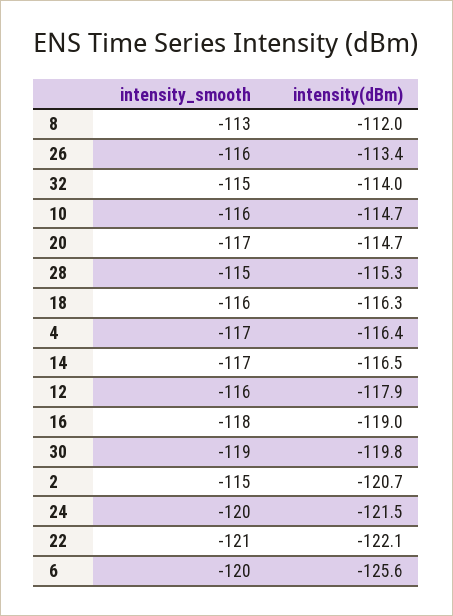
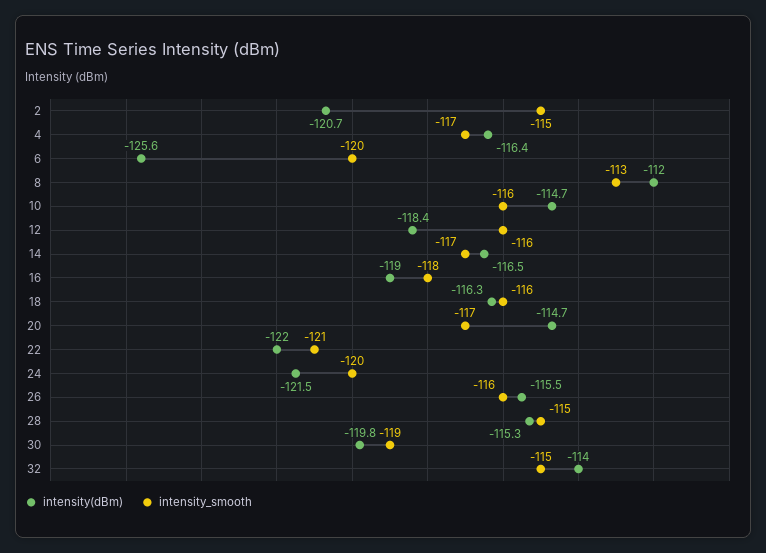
intensity(dBm), 26: -113.4 -> -115.5
intensity(dBm), 12: -117.9 -> -118.4
intensity(dBm), 22: -122.1 -> -122

